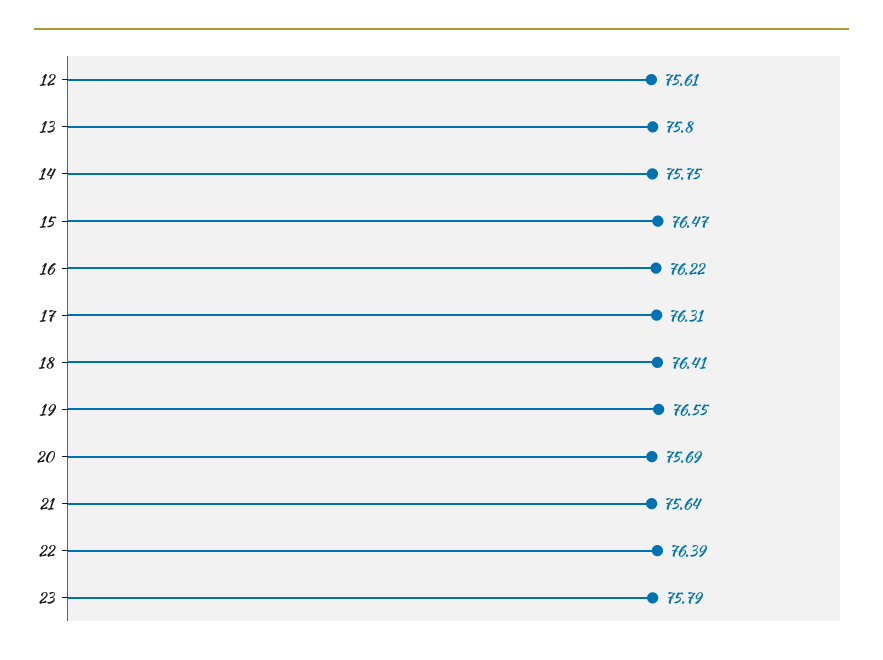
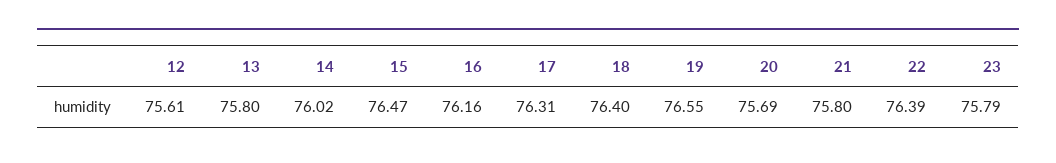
14: 75.75 -> 76.02
16: 76.22 -> 76.16
18: 76.41 -> 76.4
21: 75.64 -> 75.8

